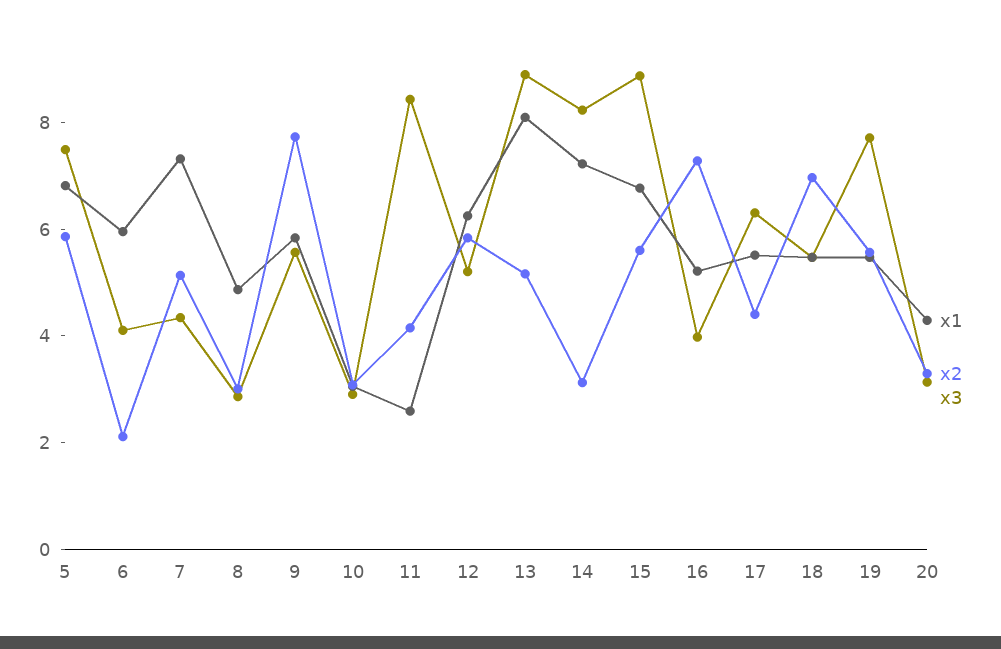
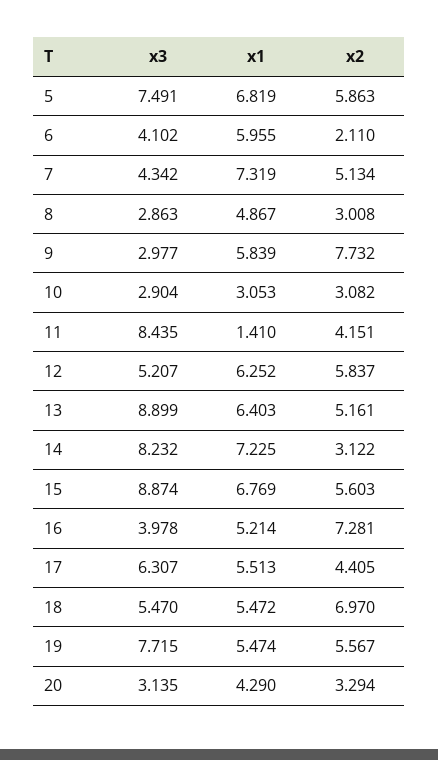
x3, 9: 5.5 -> 2.977
x1, 11: 2.5 -> 1.41
x1, 13: 8 -> 6.403

